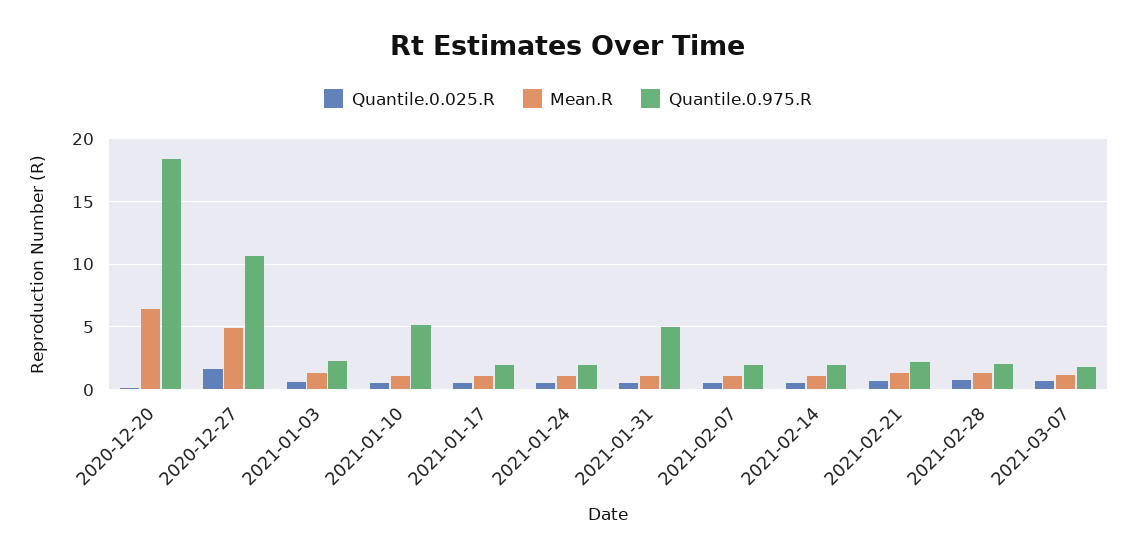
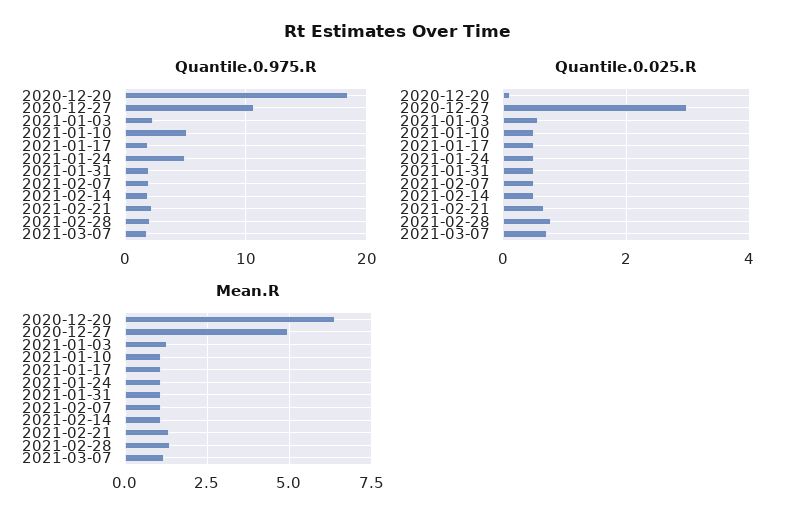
Quantile.0.025.R, 2020-12-27: 1.5 -> 3
Quantile.0.975.R, 2021-01-24: 2 -> 5
Quantile.0.975.R, 2021-01-31: 5 -> 2

